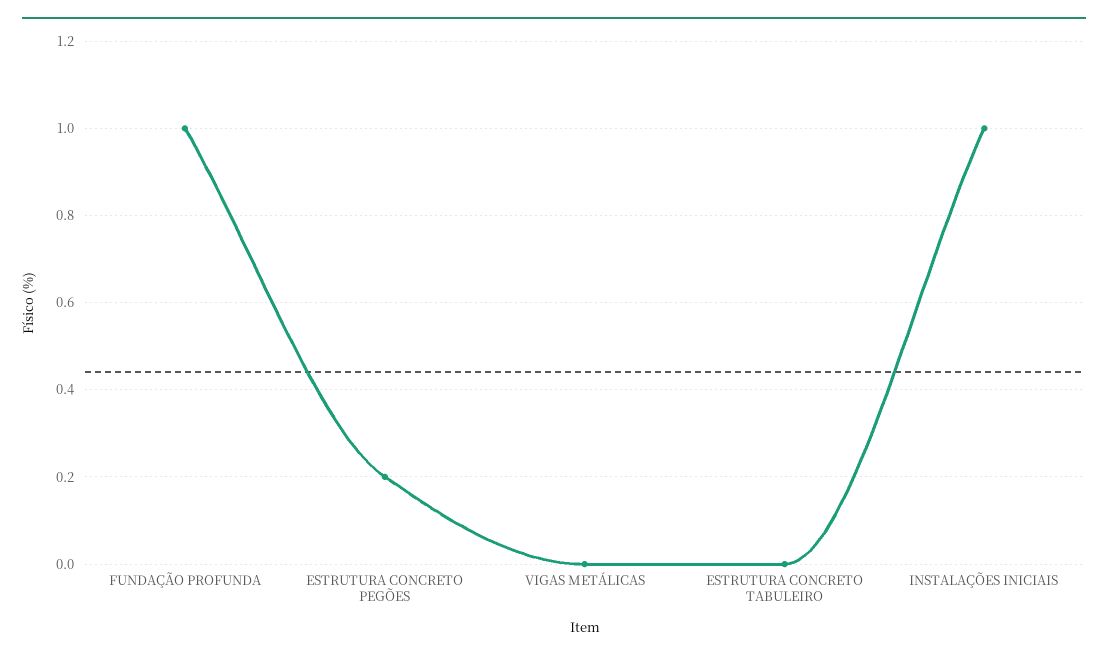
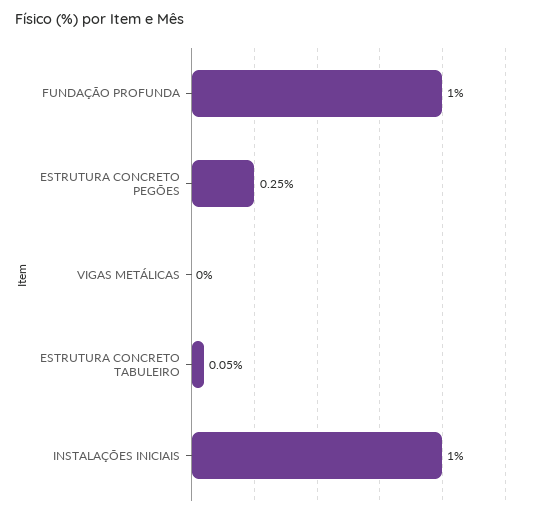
ESTRUTURA CONCRETO PEGÕES: 0.2 -> 0.25
ESTRUTURA CONCRETO TABULEIRO: 0 -> 0.05

